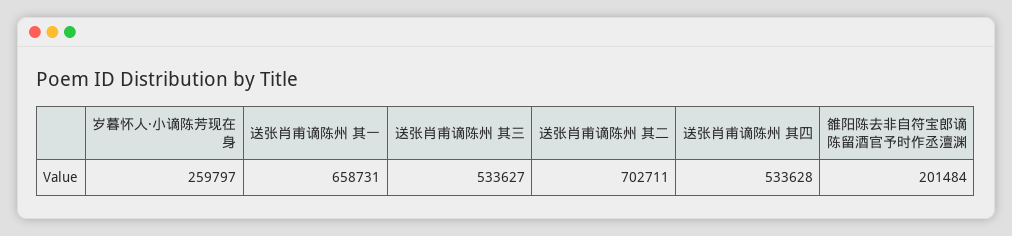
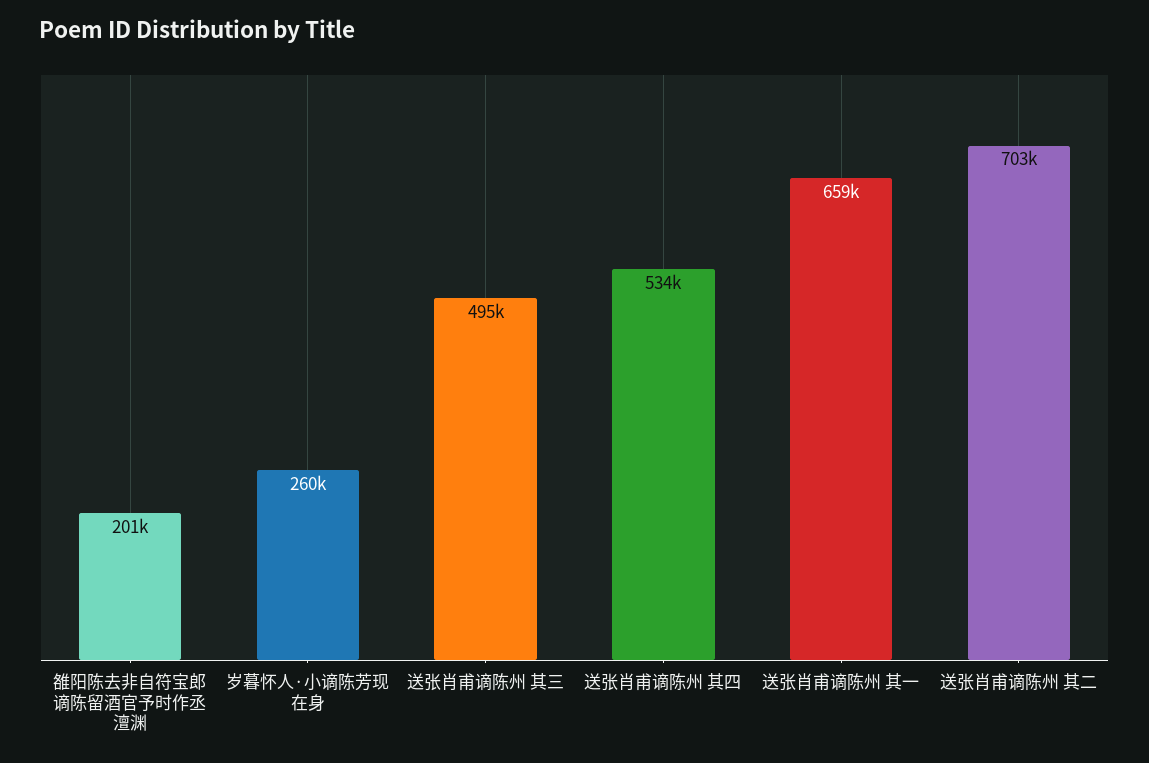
送张肖甫谪陈州 其三: 533627 -> 495000

